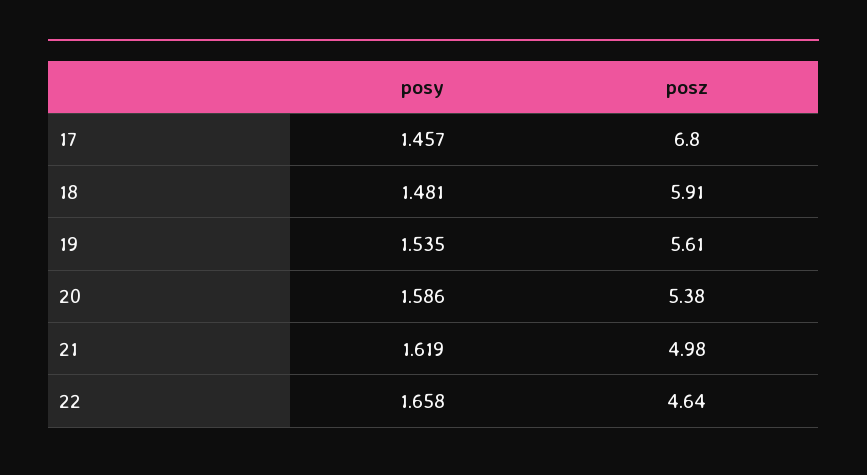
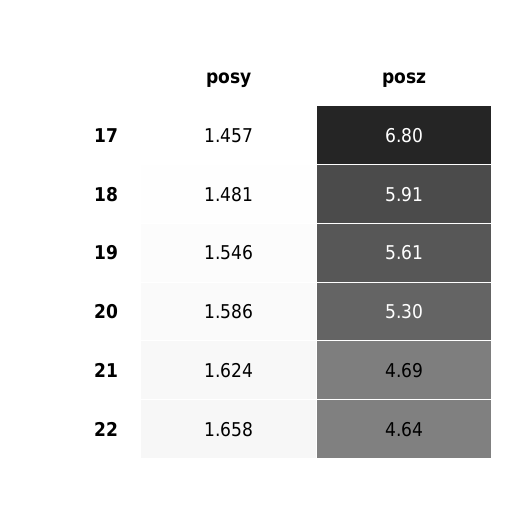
posy, 19: 1.535 -> 1.546
posz, 20: 5.38 -> 5.3
posy, 21: 1.619 -> 1.624
posz, 21: 4.98 -> 4.69

